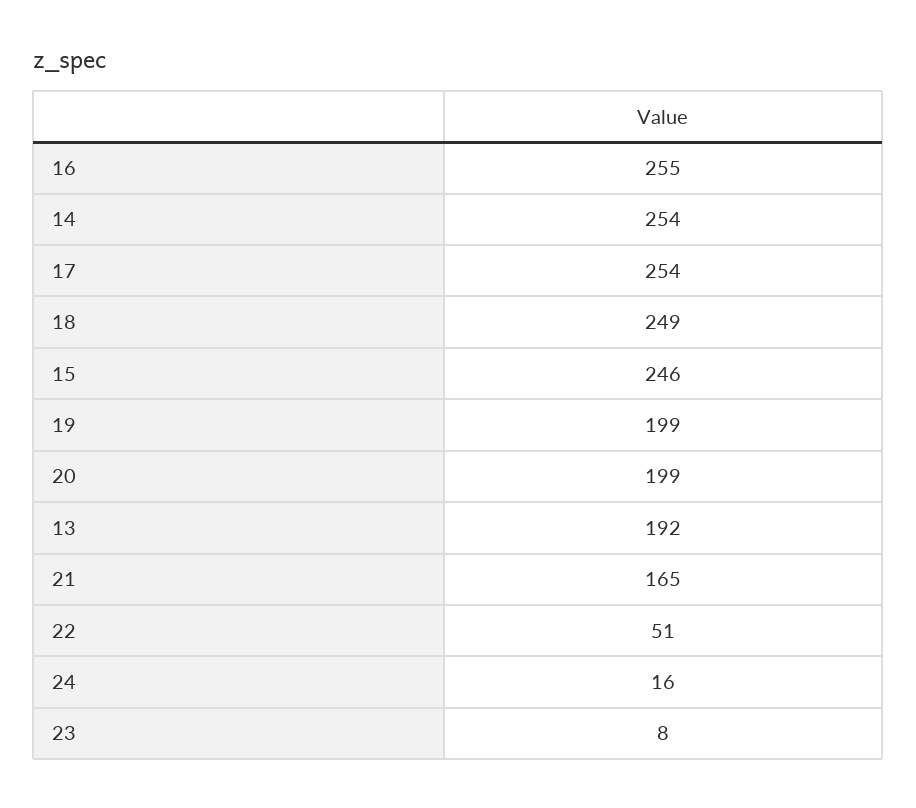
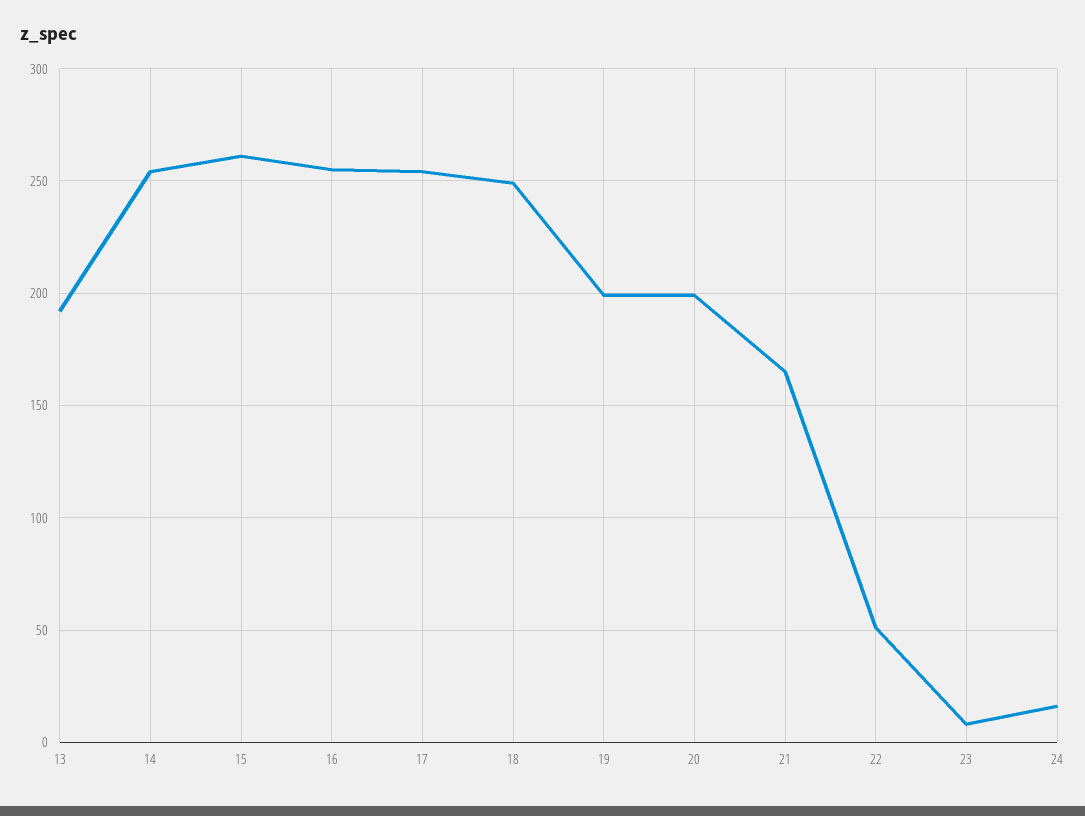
15: 246 -> 260

